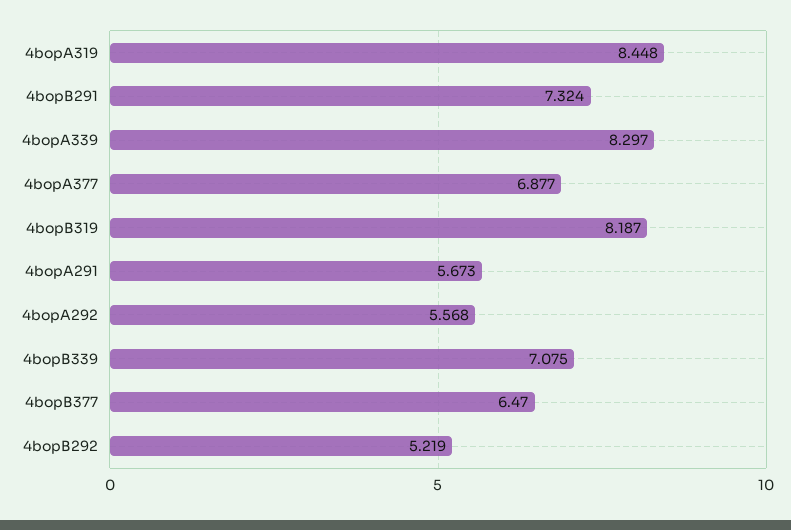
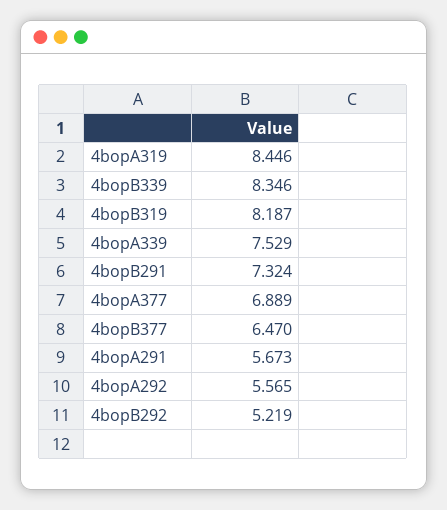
4bopA319: 8.448 -> 8.446
4bopA339: 8.297 -> 7.529
4bopA377: 6.877 -> 6.889
4bopA292: 5.568 -> 5.565
4bopB339: 7.075 -> 8.346

